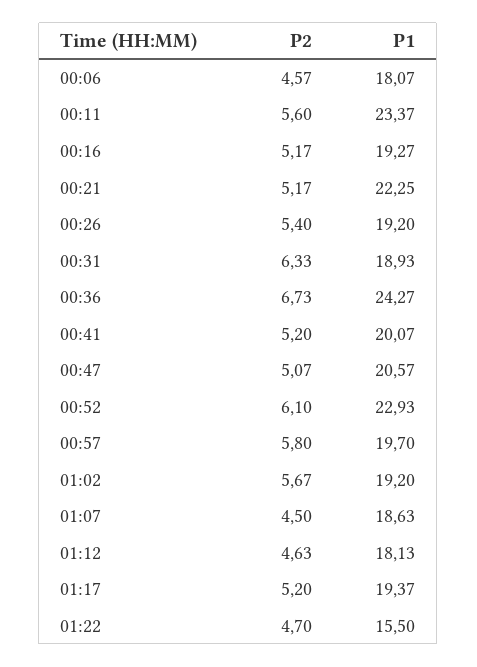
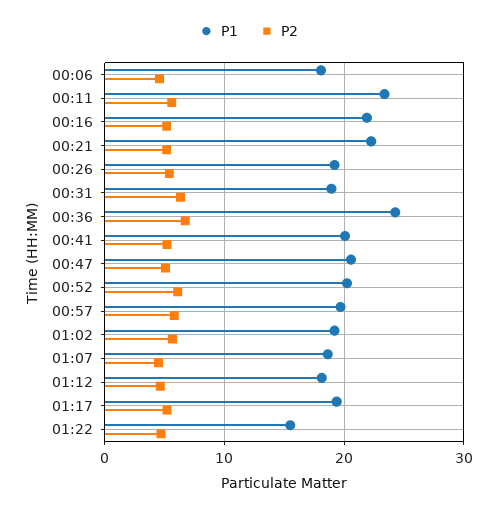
P1, 00:16: 19.27 -> 22
P1, 00:52: 22.93 -> 20

